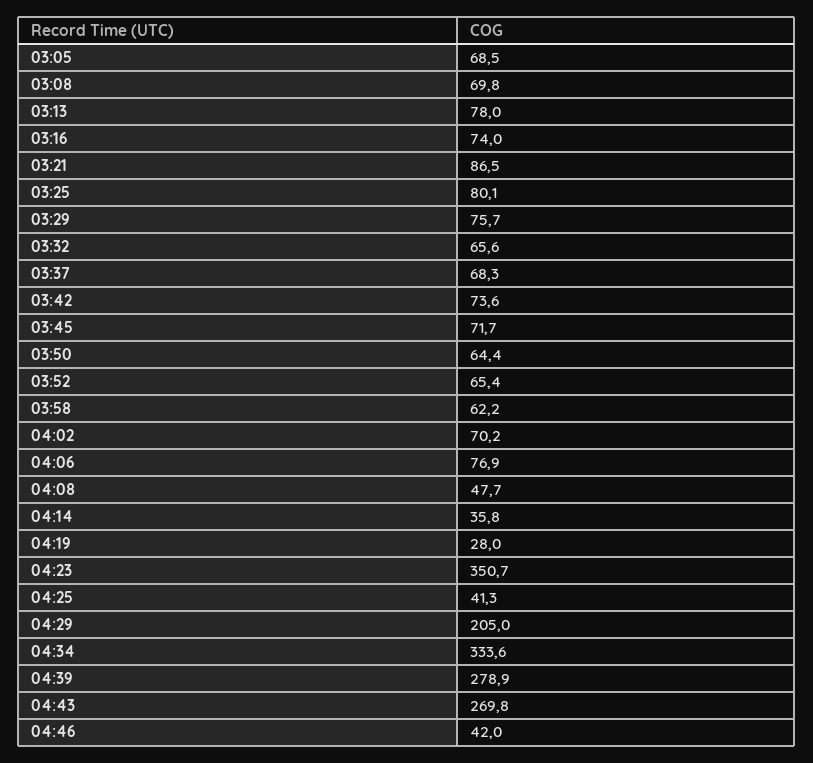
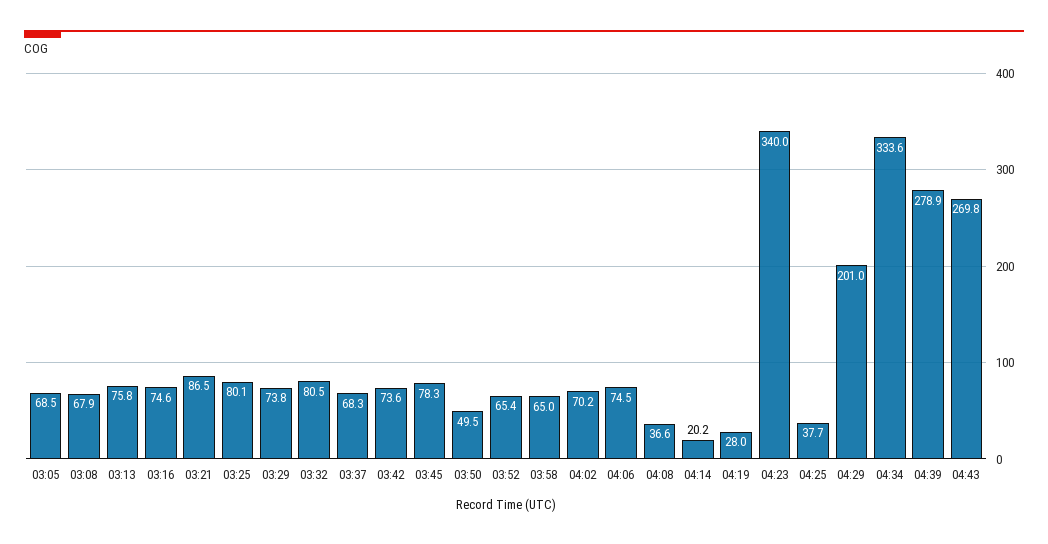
03:08: 69.8 -> 67.9
03:13: 78 -> 75.8
03:16: 74 -> 74.6
03:29: 75.7 -> 73.8
03:32: 65.6 -> 80.5
03:45: 71.7 -> 78.3
03:50: 64.4 -> 49.5
03:58: 62.2 -> 65
04:06: 76.9 -> 74.5
04:08: 47.7 -> 36.6
04:14: 35.8 -> 20.2
04:23: 350.7 -> 340
04:25: 41.3 -> 37.7
04:29: 205 -> 201
04:46: 42 -> none

